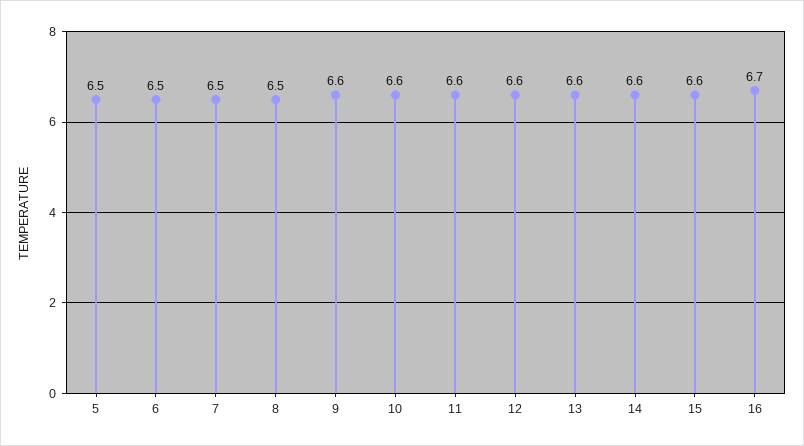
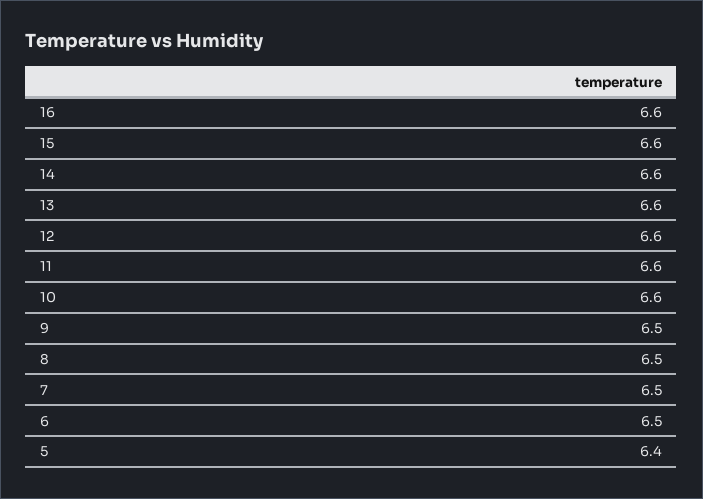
5: 6.5 -> 6.4
9: 6.6 -> 6.5
16: 6.7 -> 6.6

